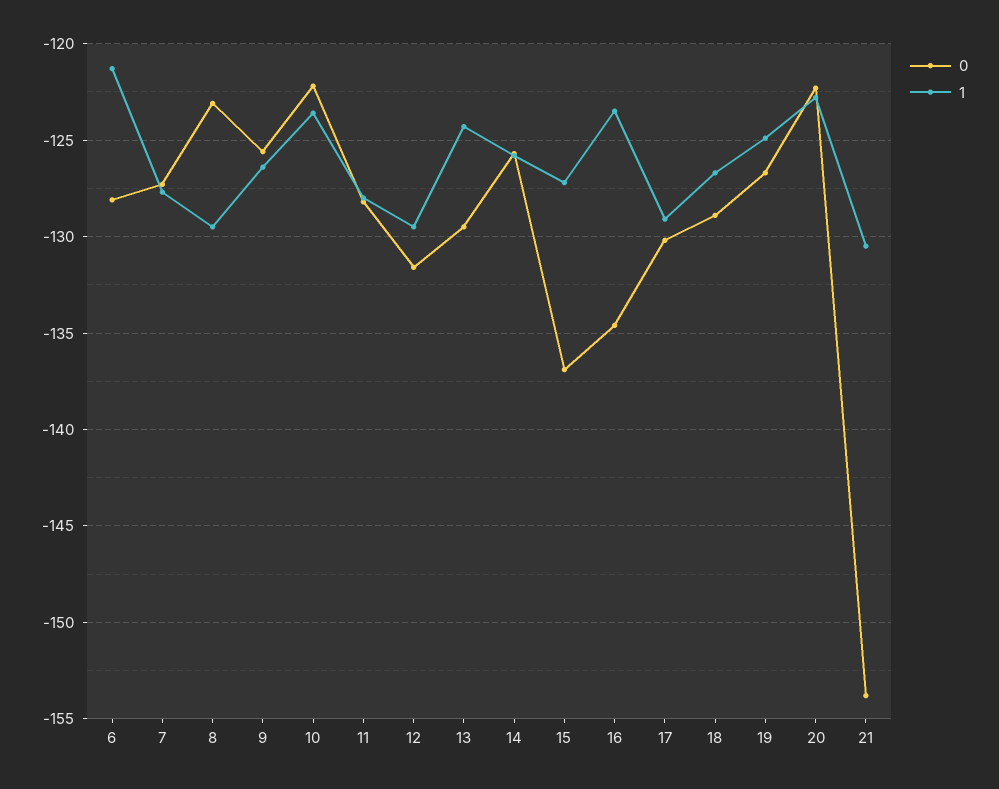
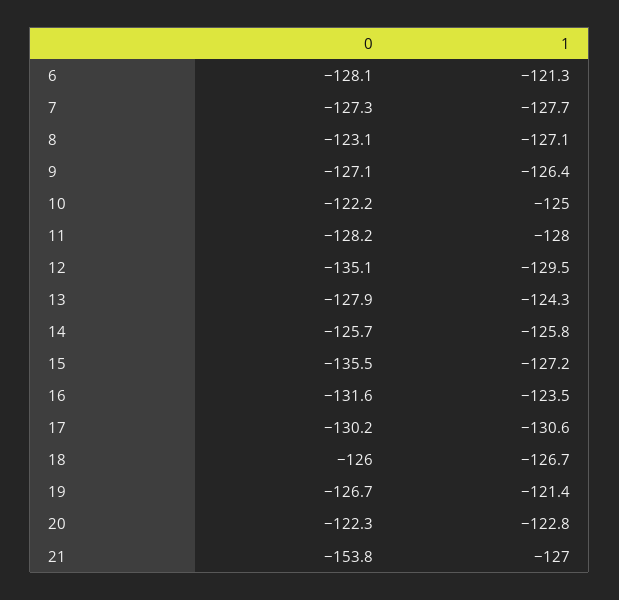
1, 8: -129.5 -> -127.1
0, 9: -125.5 -> -127.1
1, 10: -123.5 -> -125
0, 12: -131.5 -> -135.1
0, 13: -129.5 -> -127.9
0, 15: -137 -> -135.5
0, 16: -134.5 -> -131.6
1, 17: -129 -> -130.6
0, 18: -129 -> -126
1, 19: -125 -> -121.4
1, 21: -130.5 -> -127

